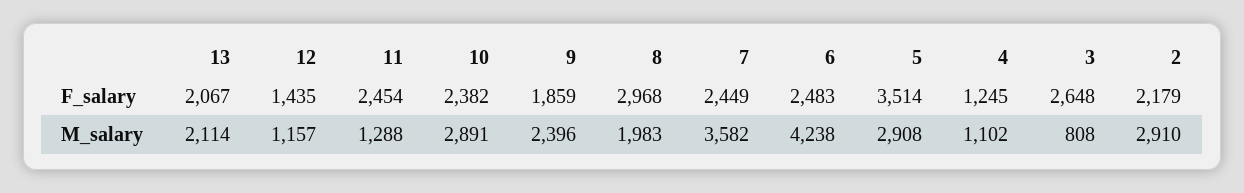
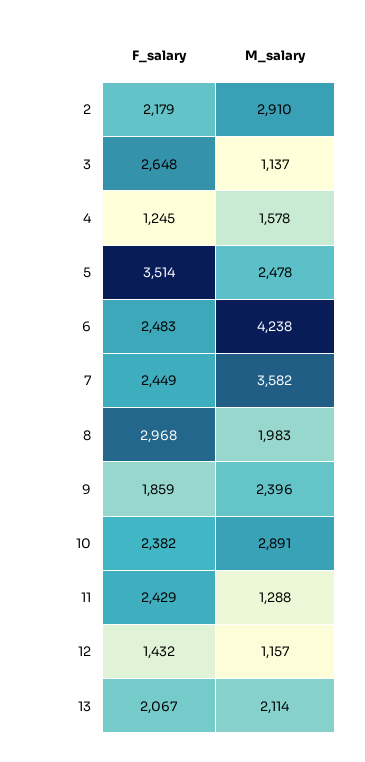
12, F_salary: 1435 -> 1432
11, F_salary: 2454 -> 2429
5, M_salary: 2908 -> 2478
4, M_salary: 1102 -> 1578
3, M_salary: 808 -> 1137

